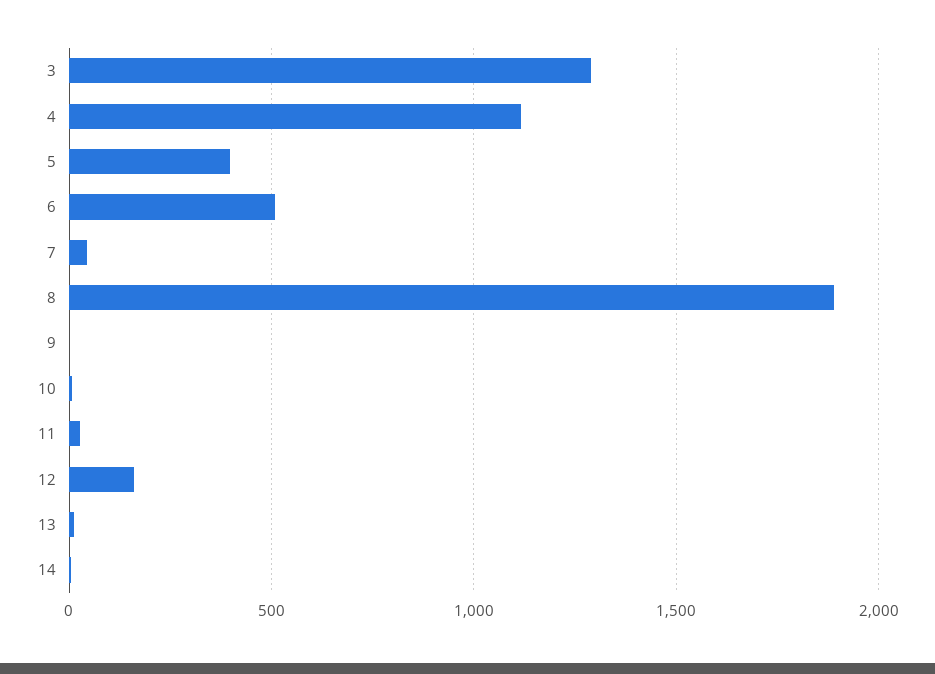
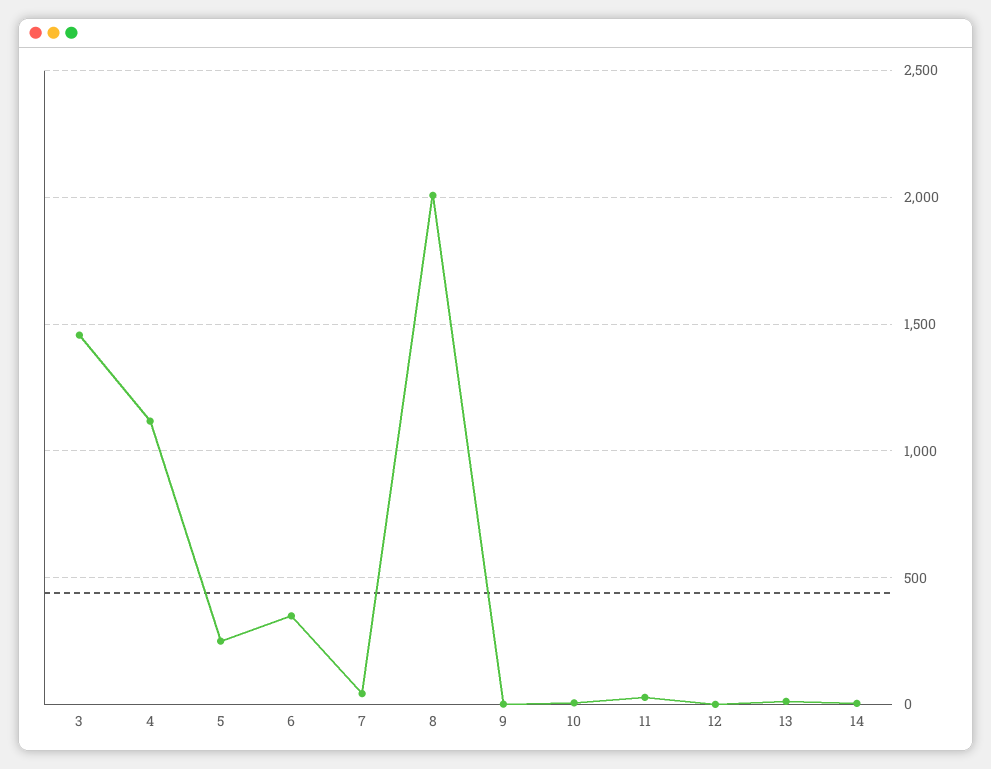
3: 1300 -> 1450
5: 400 -> 250
6: 500 -> 350
8: 1900 -> 2000
12: 150 -> 0

